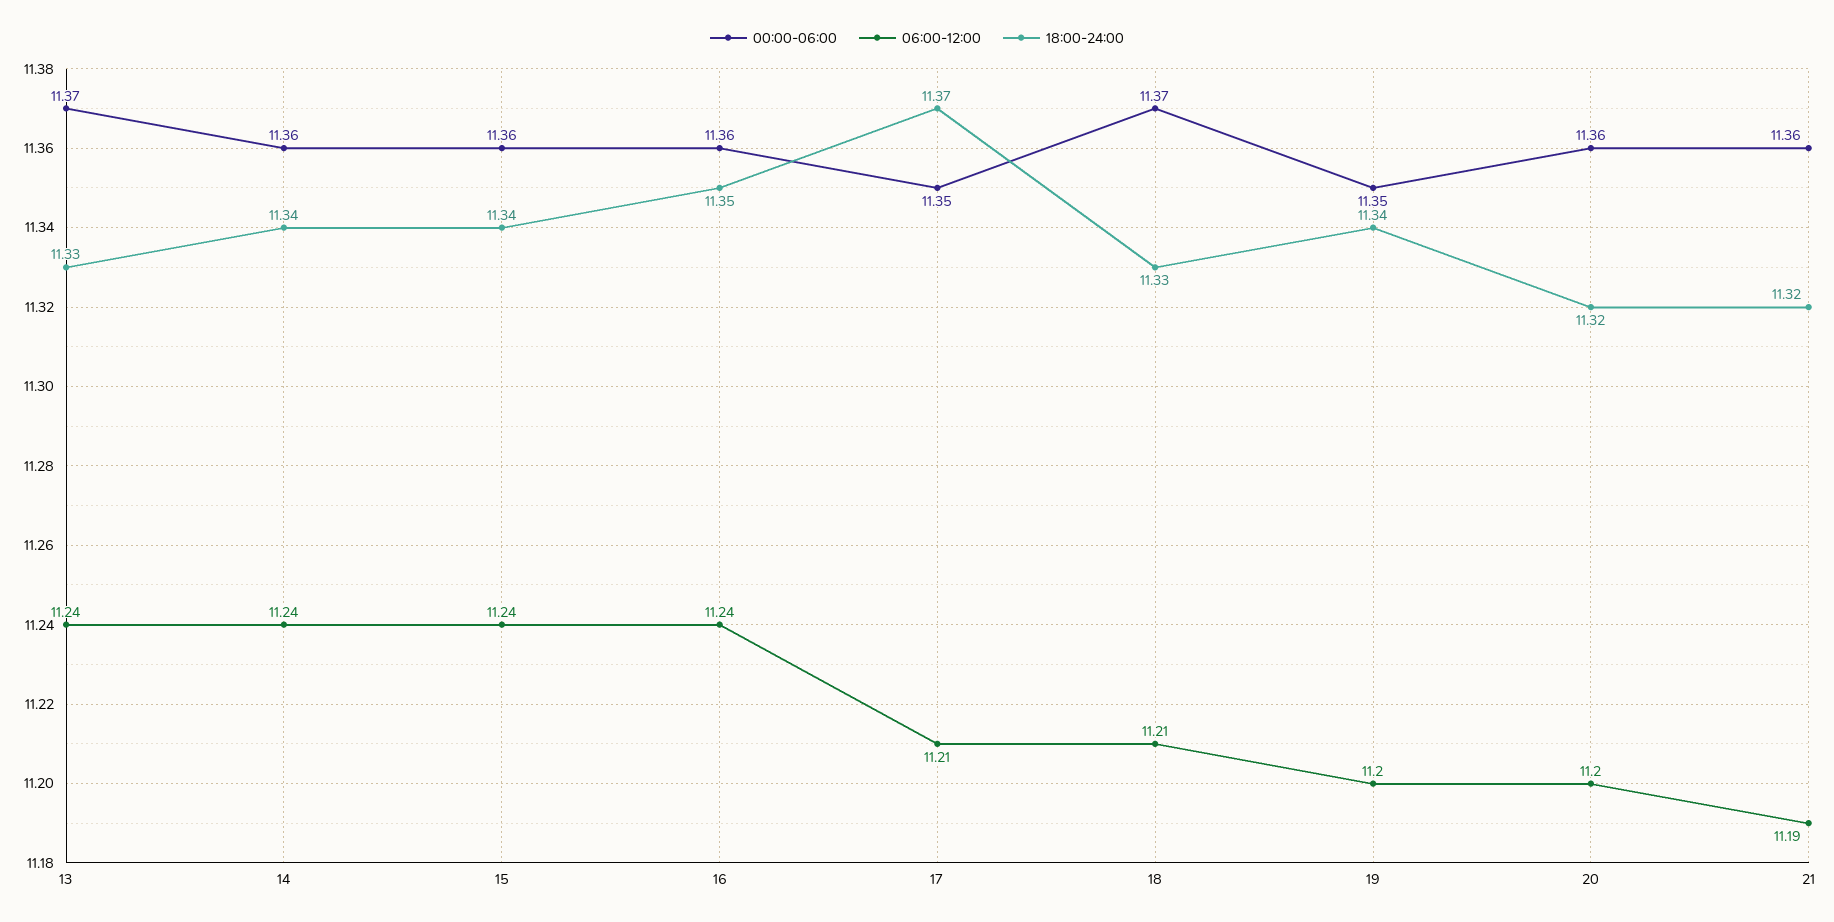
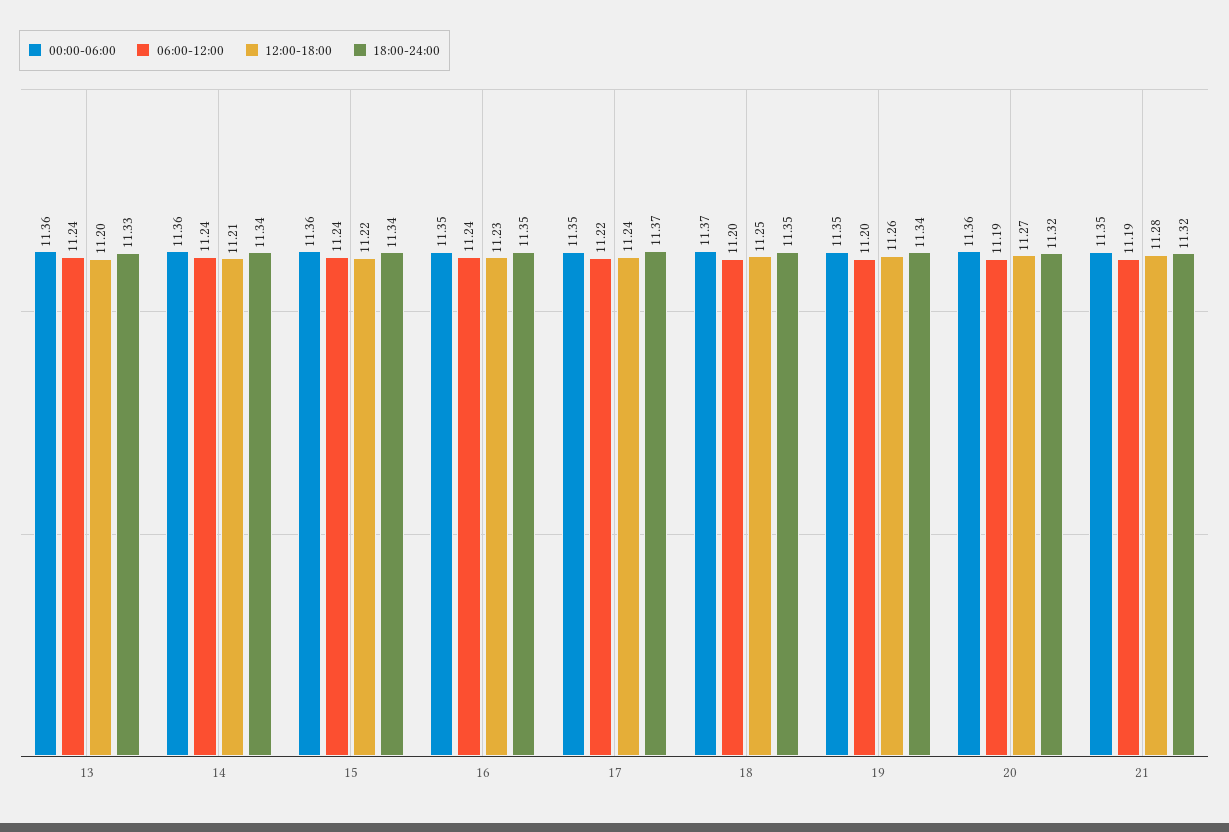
00:00-06:00, 13: 11.37 -> 11.36
00:00-06:00, 16: 11.36 -> 11.35
06:00-12:00, 17: 11.21 -> 11.22
06:00-12:00, 18: 11.21 -> 11.2
18:00-24:00, 18: 11.33 -> 11.35
06:00-12:00, 20: 11.2 -> 11.19
00:00-06:00, 21: 11.36 -> 11.35
12:00-18:00, 13: none -> 11.2
12:00-18:00, 14: none -> 11.21
12:00-18:00, 15: none -> 11.22
12:00-18:00, 16: none -> 11.23
12:00-18:00, 17: none -> 11.24
12:00-18:00, 18: none -> 11.25
12:00-18:00, 19: none -> 11.26
12:00-18:00, 20: none -> 11.27
12:00-18:00, 21: none -> 11.28

